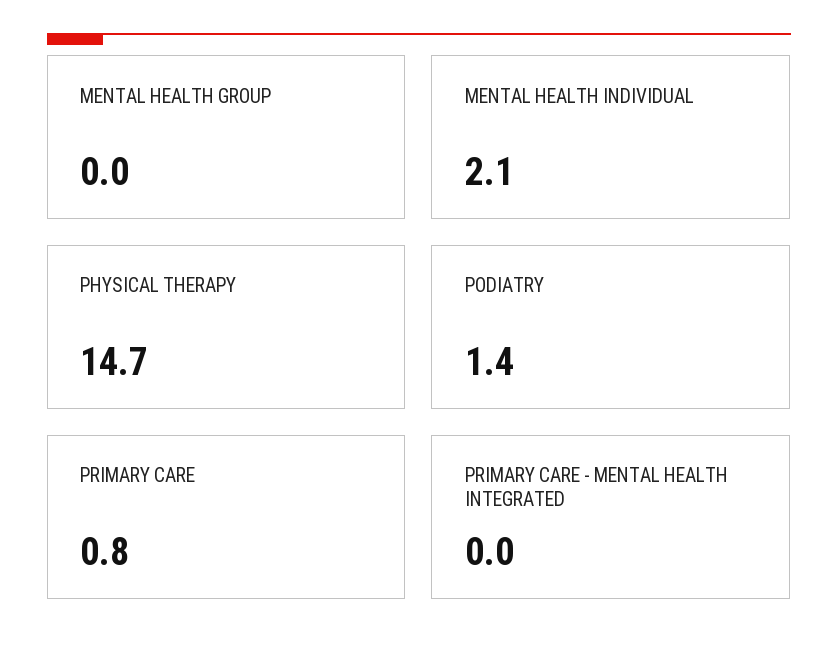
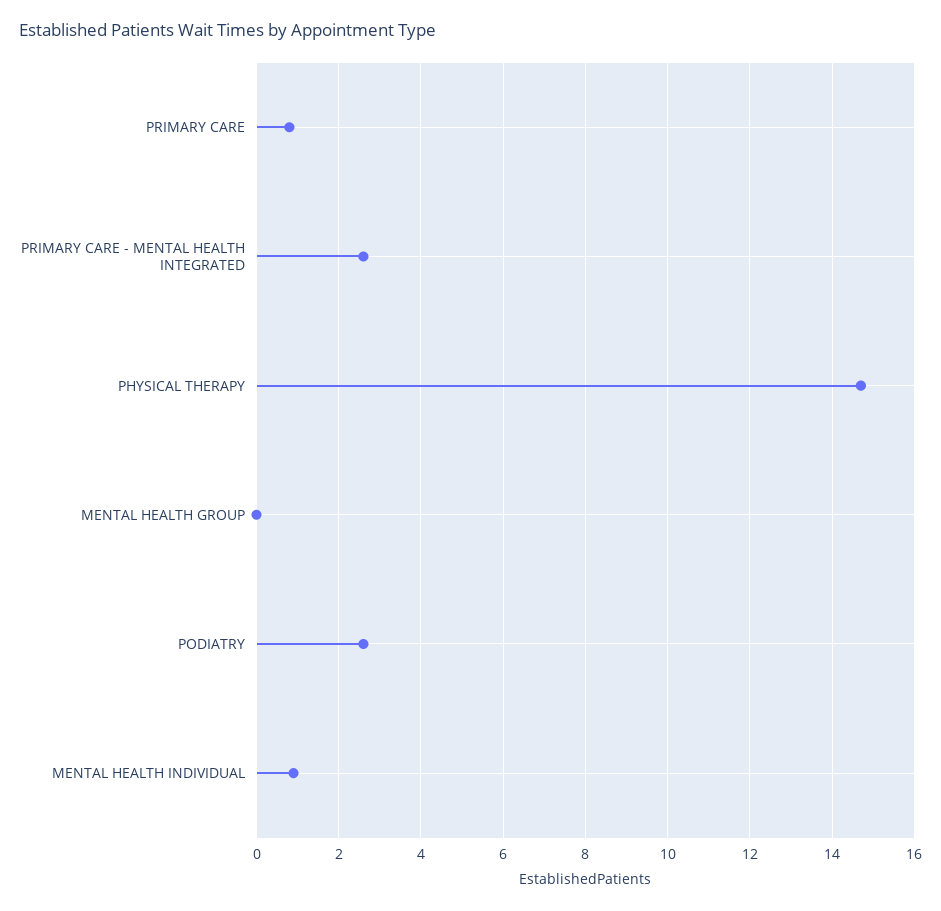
MENTAL HEALTH INDIVIDUAL: 2.1 -> 1
PODIATRY: 1.4 -> 2.5
PRIMARY CARE - MENTAL HEALTH INTEGRATED: 0 -> 2.5

